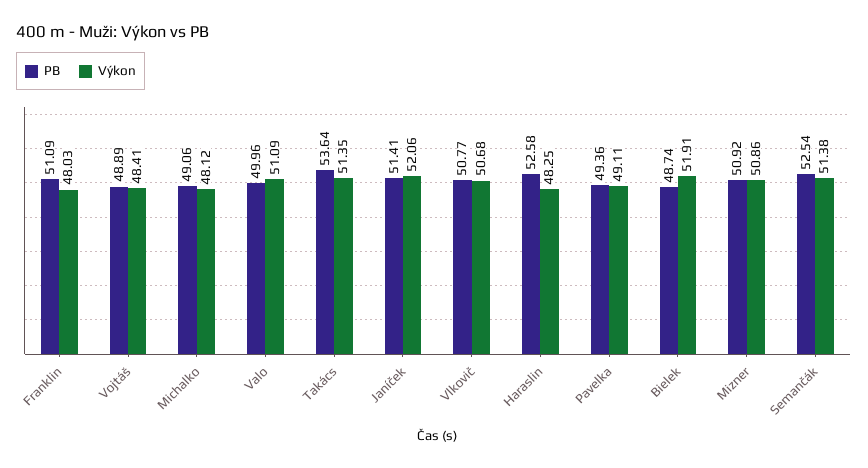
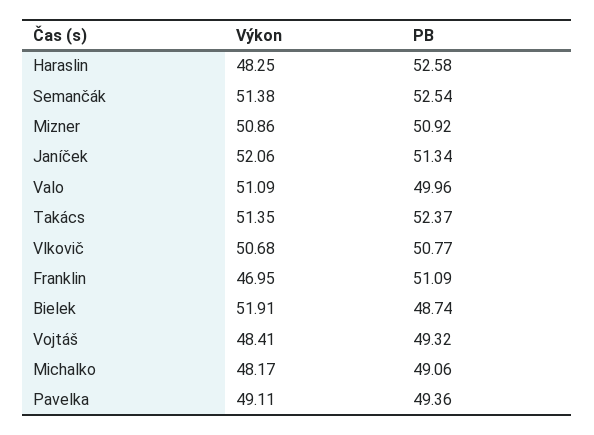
Výkon, Franklin: 48.03 -> 46.95
PB, Vojtáš: 48.89 -> 49.32
Výkon, Michalko: 48.12 -> 48.17
PB, Takács: 53.64 -> 52.37
PB, Janíček: 51.41 -> 51.34

